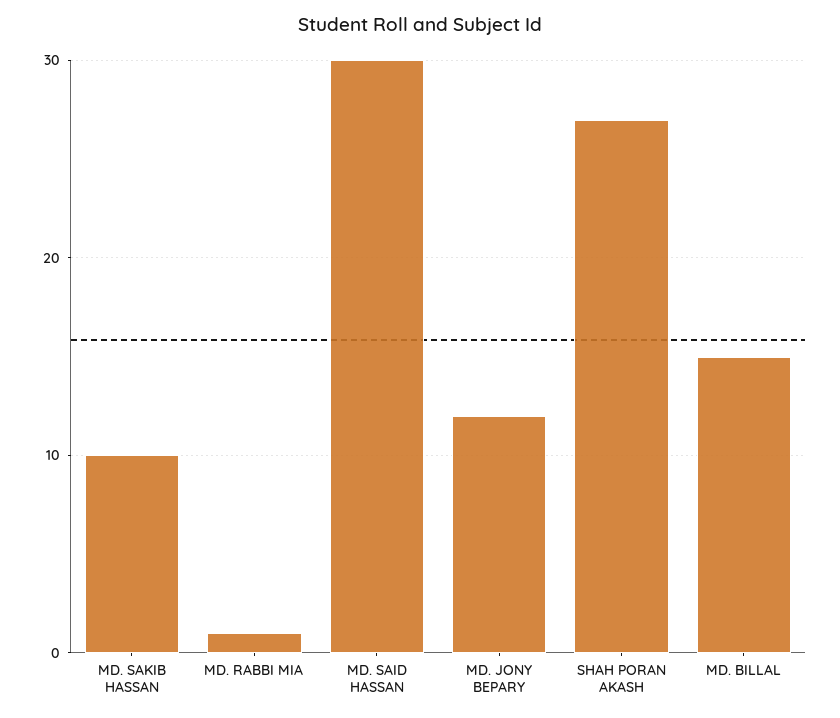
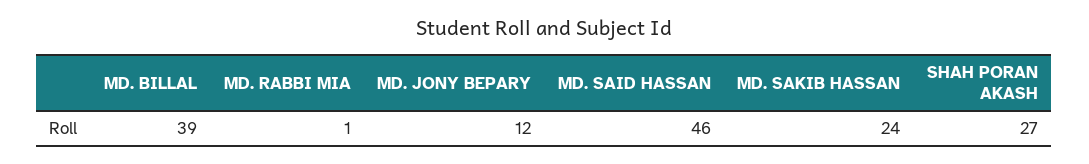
MD. SAKIB HASSAN: 10 -> 24
MD. SAID HASSAN: 30 -> 46
MD. BILLAL: 15 -> 39

